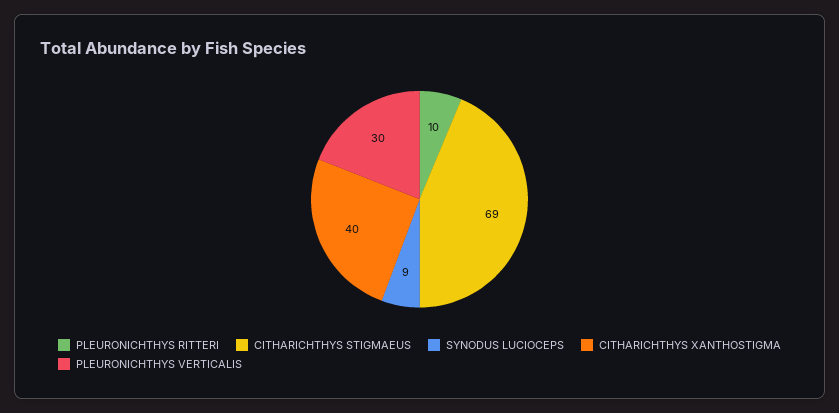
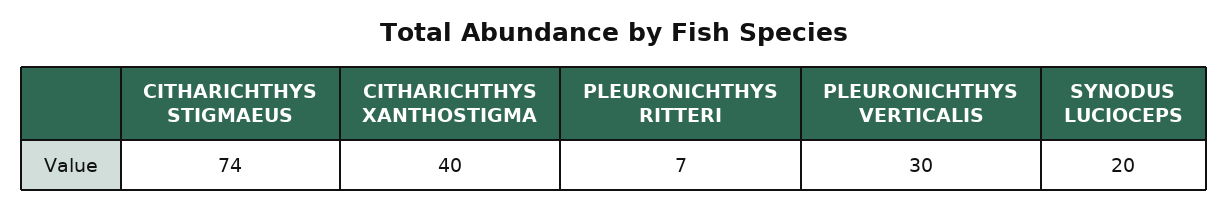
PLEURONICHTHYS RITTERI: 10 -> 7
CITHARICHTHYS STIGMAEUS: 69 -> 74
SYNODUS LUCIOCEPS: 9 -> 20

